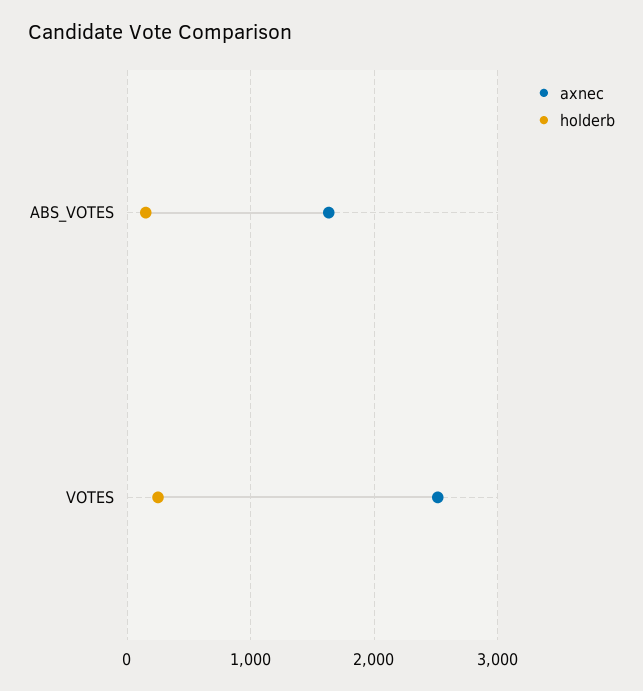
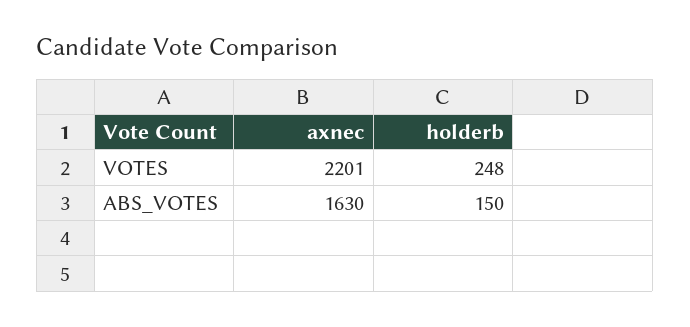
axnec, VOTES: 2500 -> 2201

